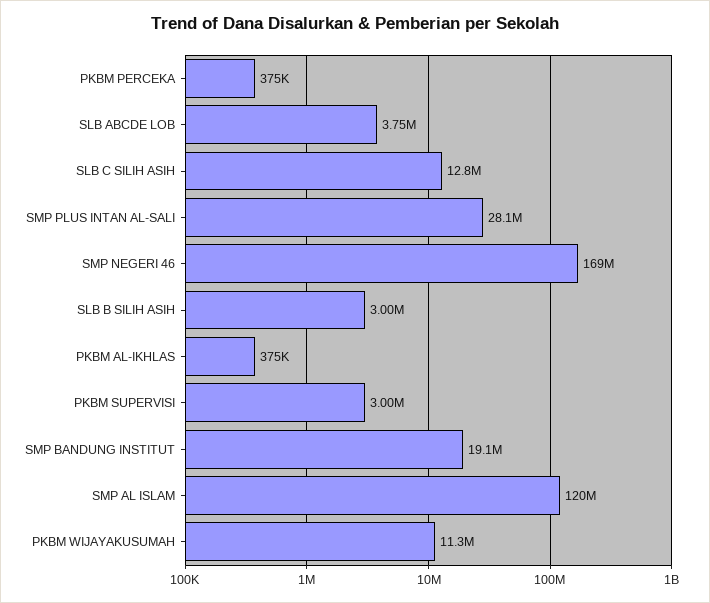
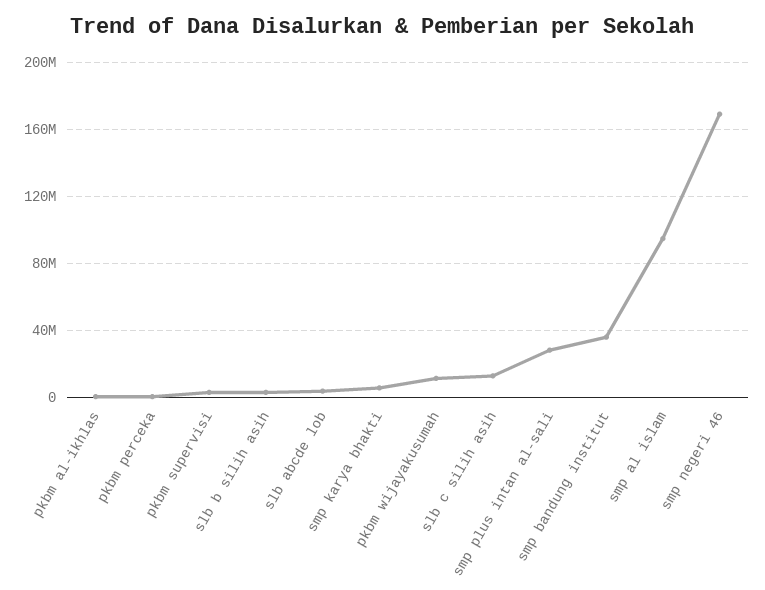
SMP BANDUNG INSTITUT: 19100000 -> 35000000
SMP AL ISLAM: 120000000 -> 95000000
smp karya bhakti: none -> 5000000

